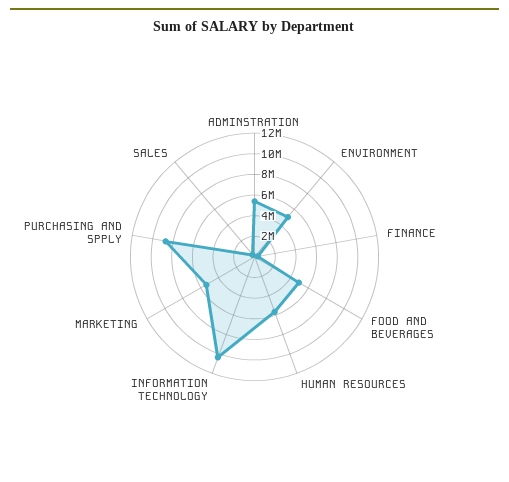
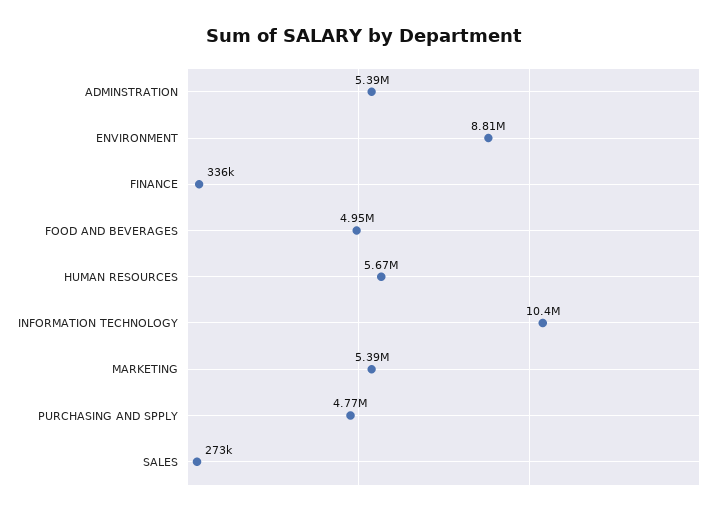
ENVIRONMENT: 5000000 -> 8810000
PURCHASING AND SPPLY: 9000000 -> 4770000

